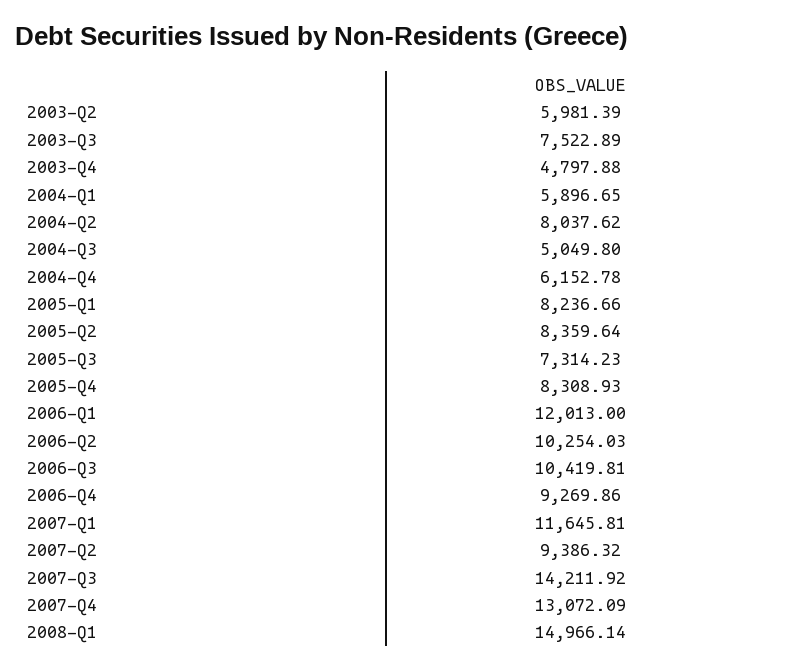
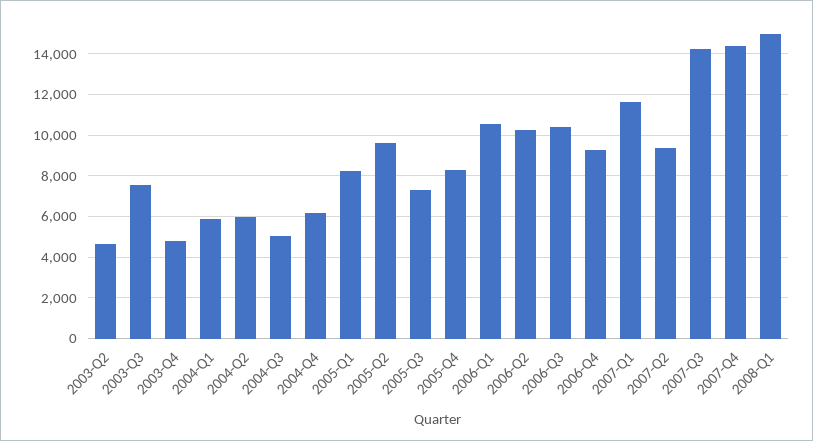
2003-Q2: 5981.39 -> 4500
2004-Q2: 8037.62 -> 6000
2005-Q2: 8359.64 -> 9500
2006-Q1: 12013 -> 10500
2007-Q4: 13072.09 -> 14500

